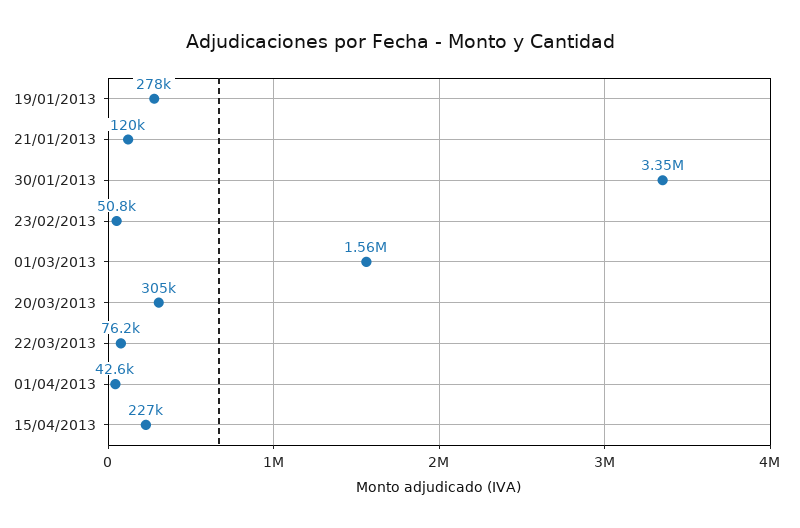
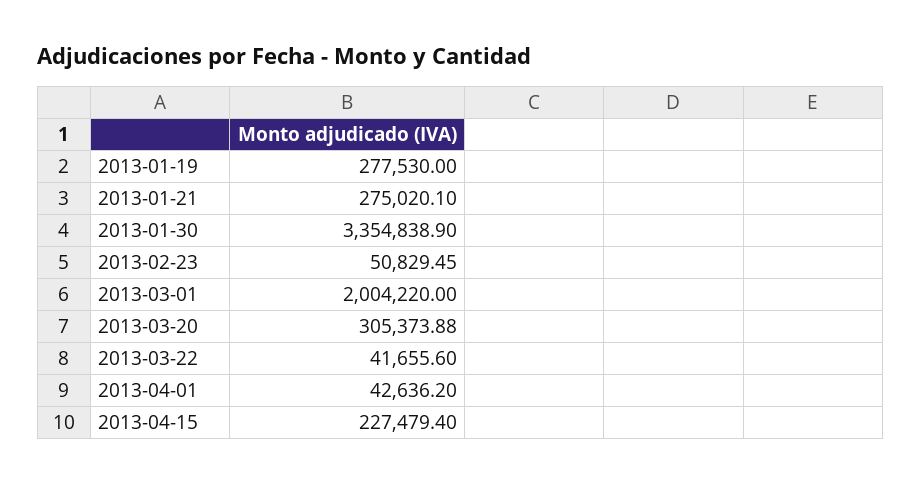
21/01/2013: 120000 -> 275020.1
01/03/2013: 1560000 -> 2004220
22/03/2013: 76200 -> 41655.6

